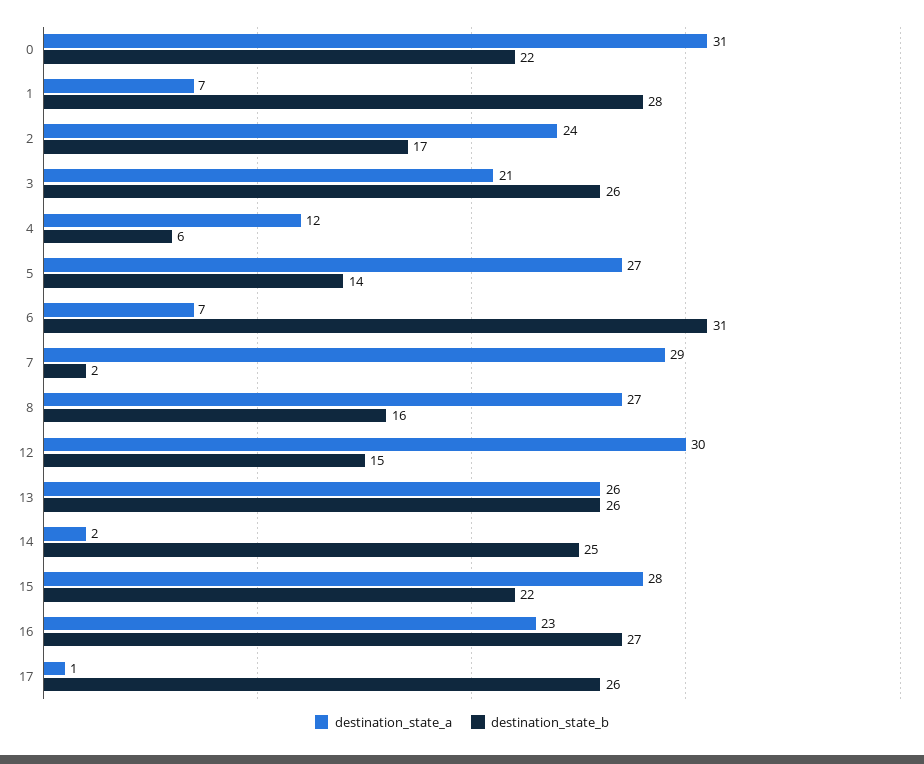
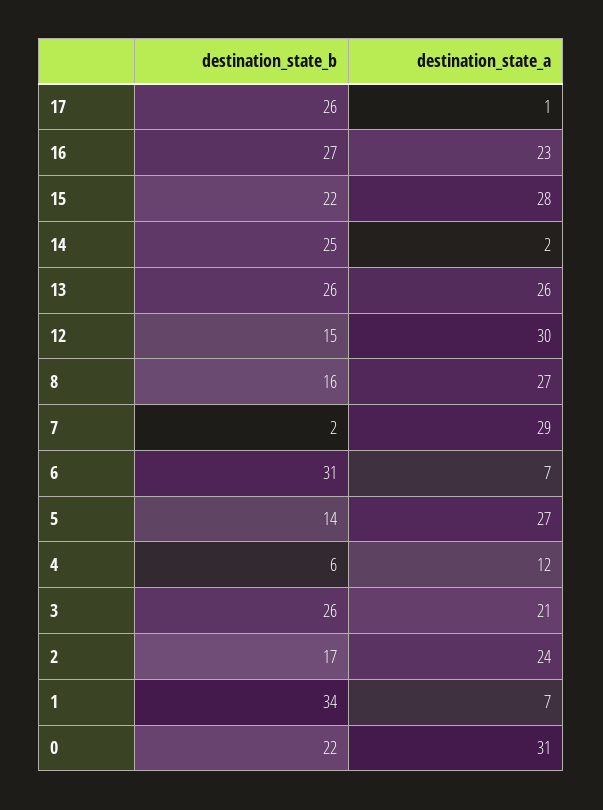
destination_state_b, 1: 28 -> 34

